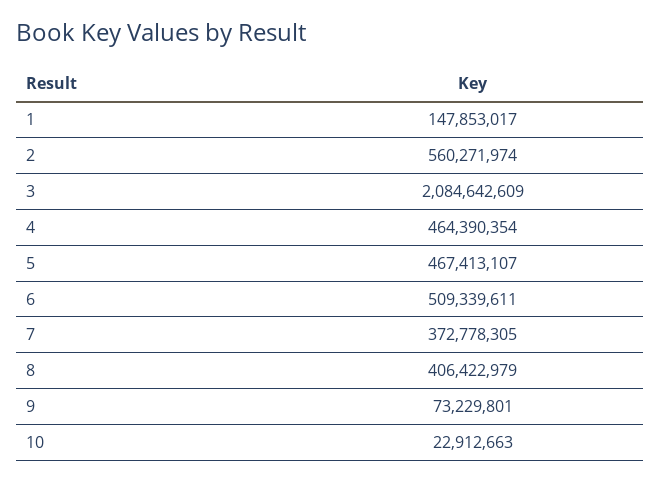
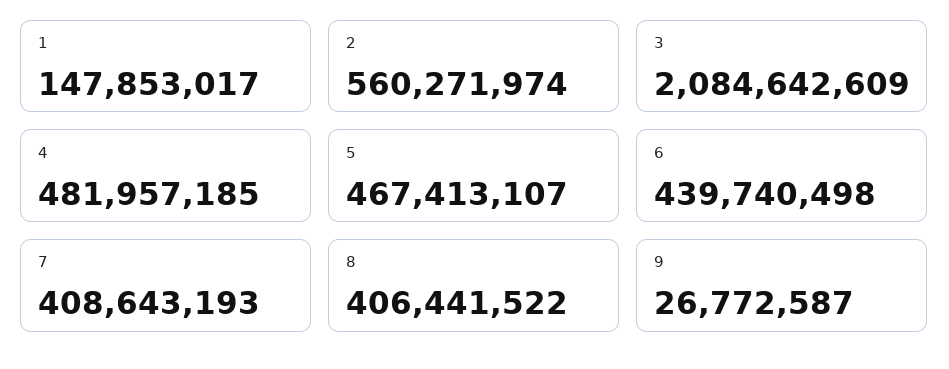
4: 464390354 -> 481957185
6: 509339611 -> 439740498
7: 372778305 -> 408643193
8: 406422979 -> 406441522
9: 73229801 -> 26772587
10: 22912663 -> none

